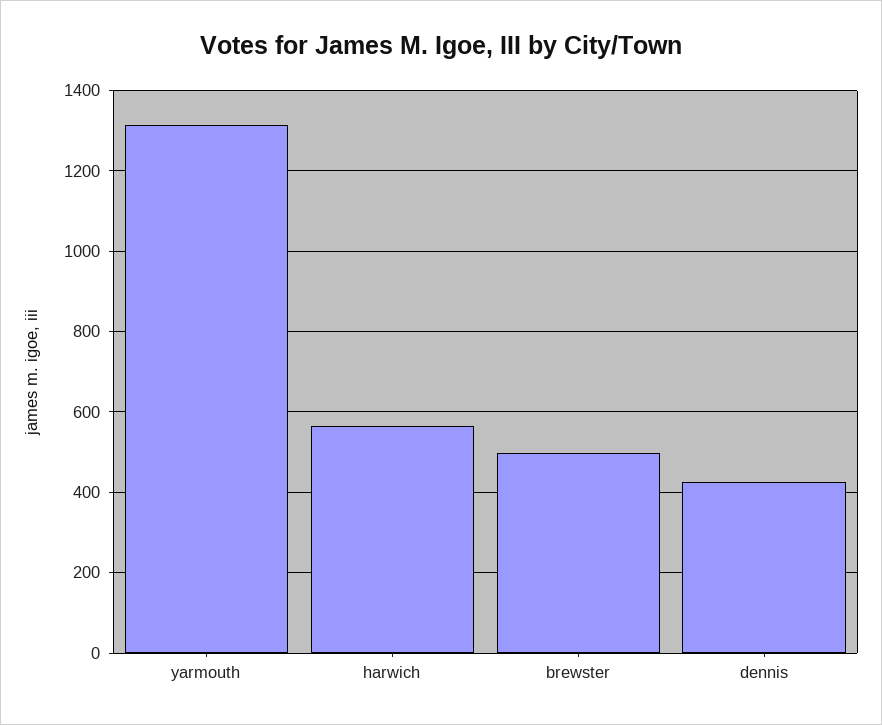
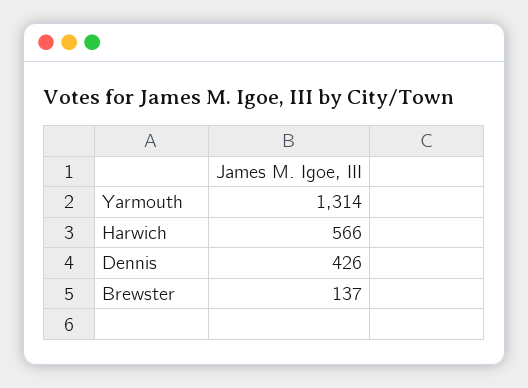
brewster: 500 -> 137

